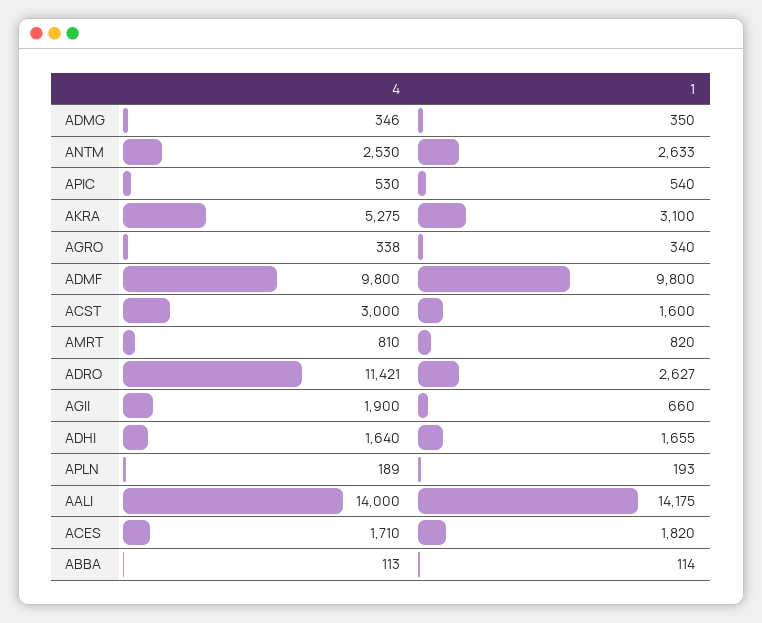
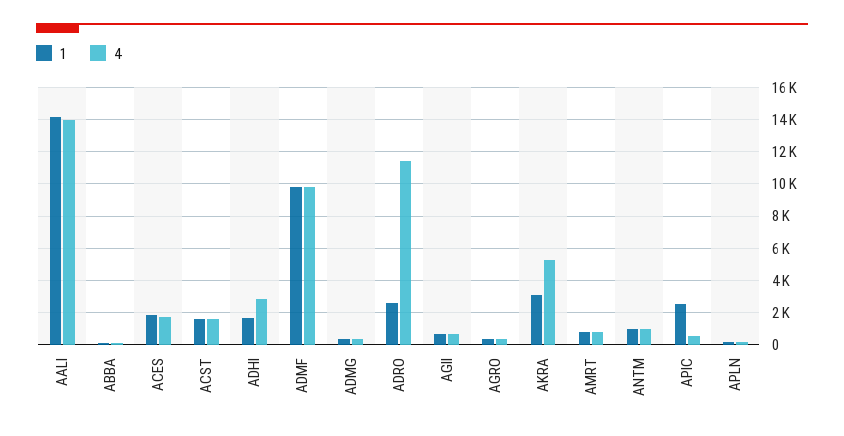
4, ANTM: 2530 -> 1000
1, ANTM: 2633 -> 1000
1, APIC: 540 -> 2500
4, ACST: 3000 -> 1500
4, AGII: 1900 -> 500
4, ADHI: 1640 -> 3000

